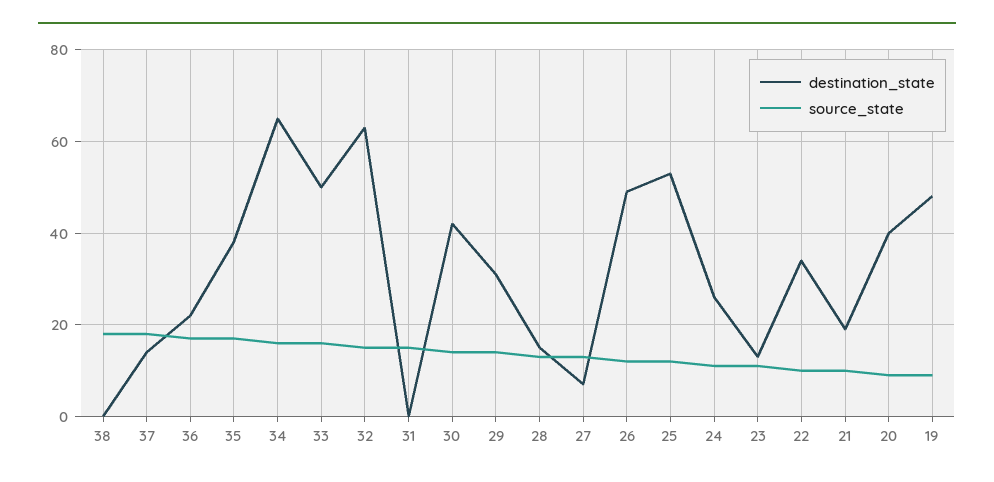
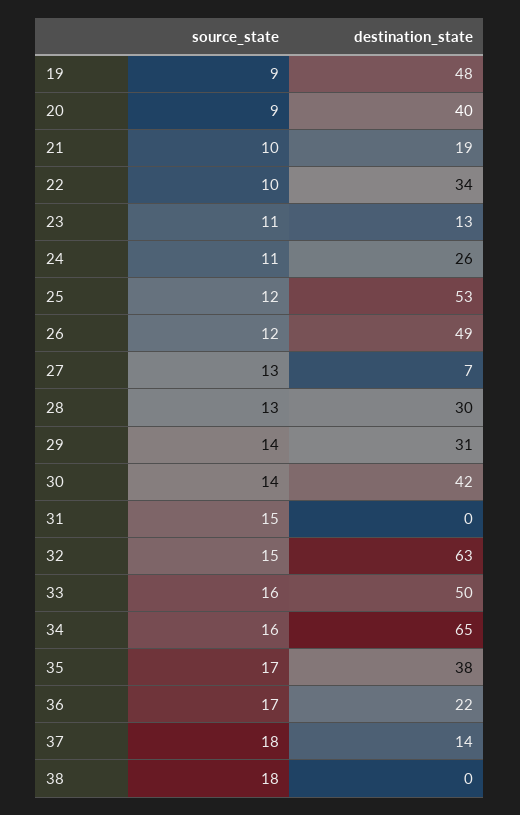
destination_state, 28: 15 -> 30

